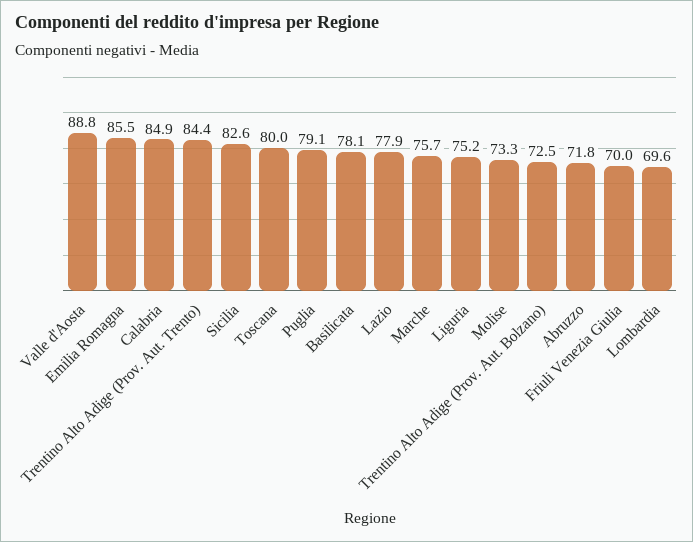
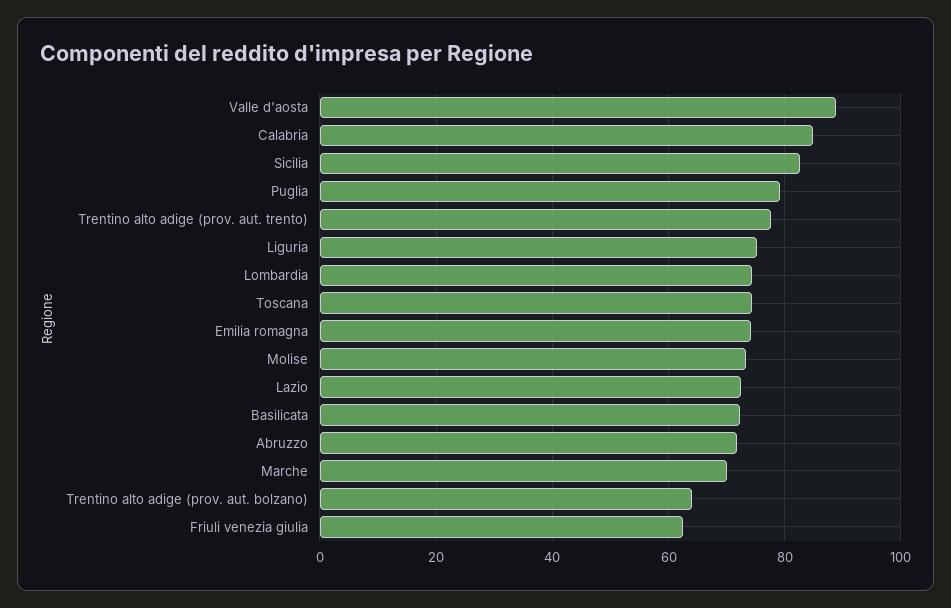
Emilia Romagna: 85.5 -> 74
Trentino Alto Adige (Prov. Aut. Trento): 84.4 -> 78
Toscana: 80 -> 74
Basilicata: 78.1 -> 72
Lazio: 77.9 -> 72
Marche: 75.7 -> 70
Trentino Alto Adige (Prov. Aut. Bolzano): 72.5 -> 64
Friuli Venezia Giulia: 70 -> 62
Lombardia: 69.6 -> 74

